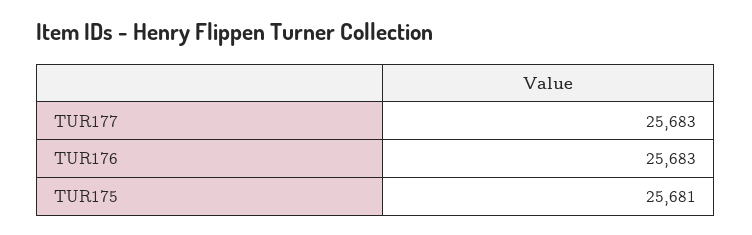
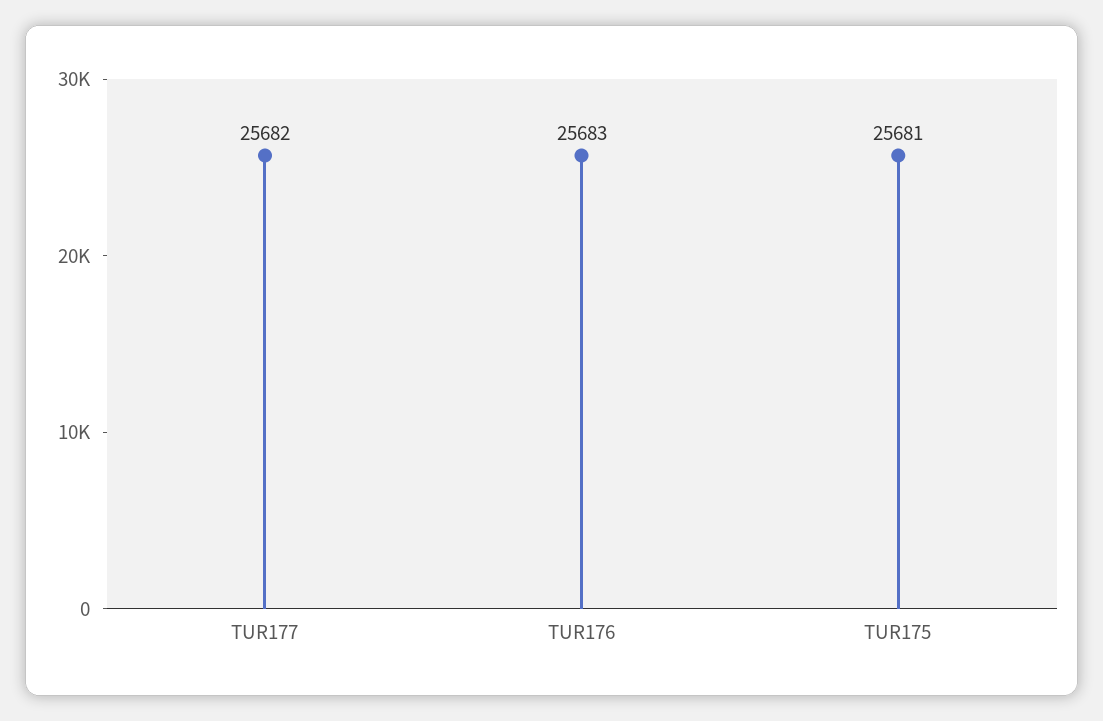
TUR177: 25683 -> 25682

